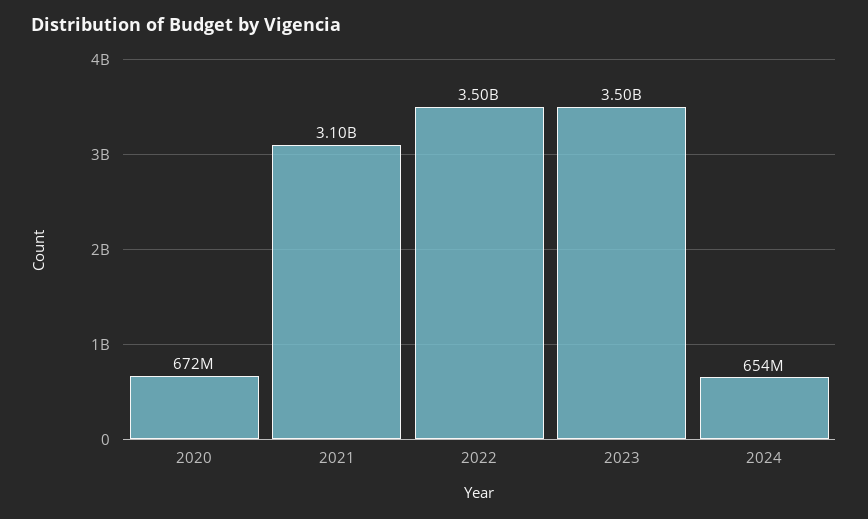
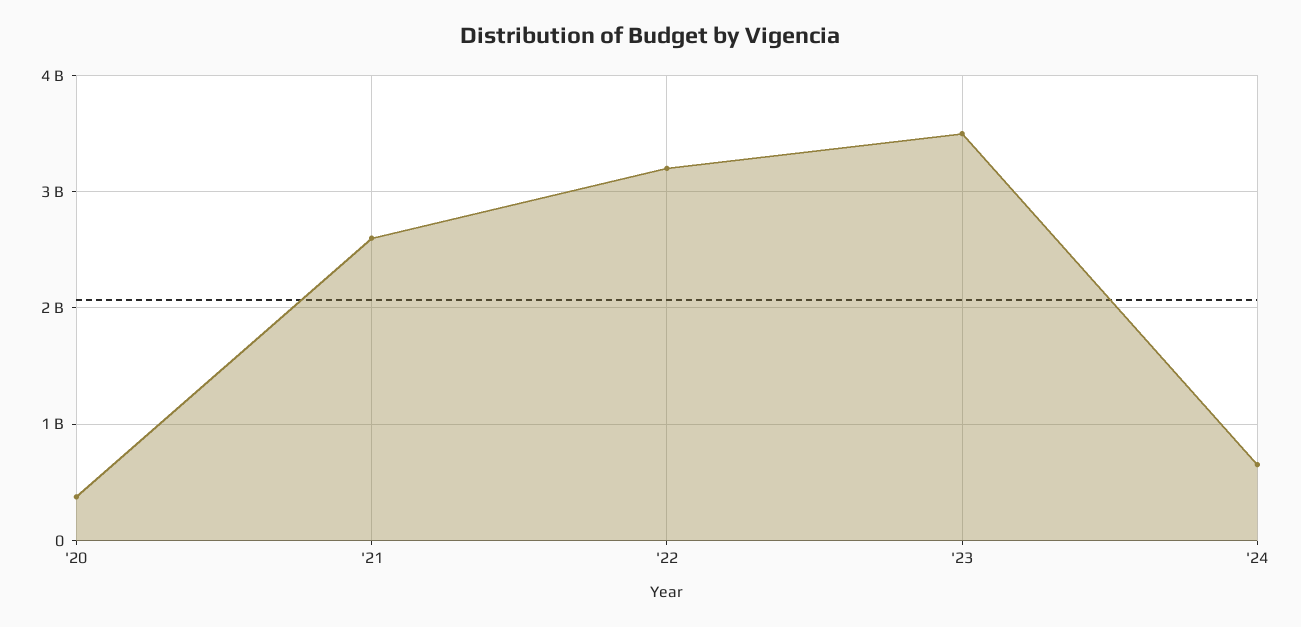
2020: 672000000 -> 400000000
2021: 3100000000 -> 2600000000
2022: 3500000000 -> 3200000000

